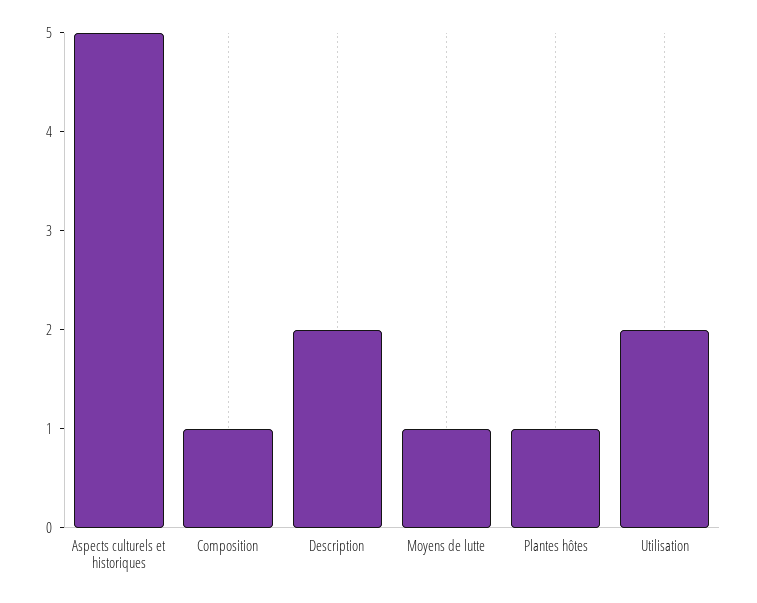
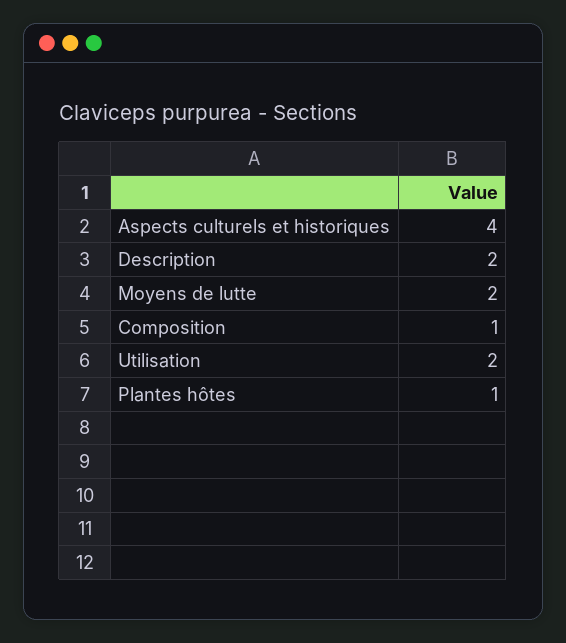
Aspects culturels et historiques: 5 -> 4
Moyens de lutte: 1 -> 2

